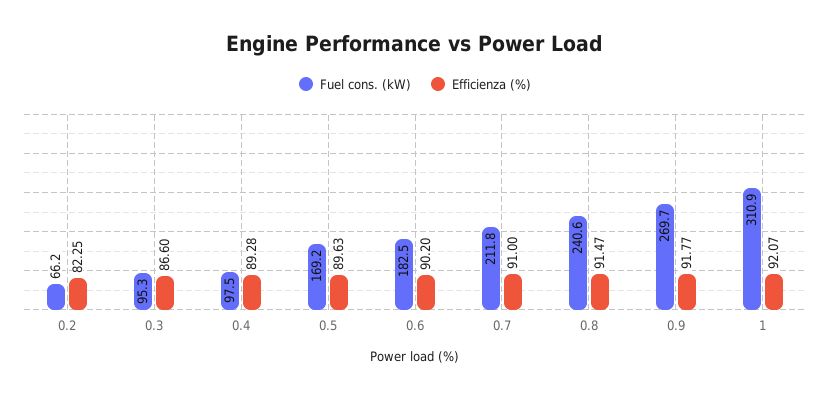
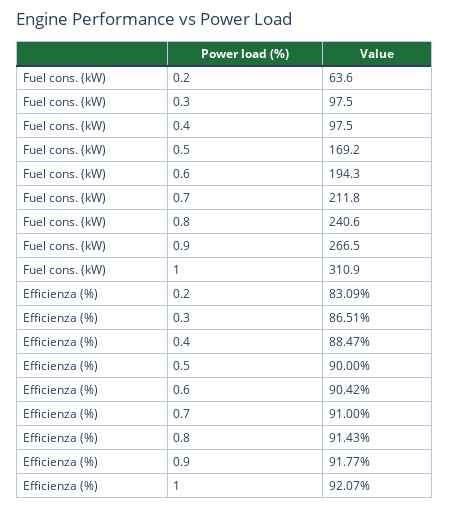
Fuel cons. (kW), 0.2: 66.2 -> 63.6
Efficienza (%), 0.2: 82.25 -> 83.09
Fuel cons. (kW), 0.3: 95.3 -> 97.5
Efficienza (%), 0.3: 86.6 -> 86.51
Efficienza (%), 0.4: 89.28 -> 88.47
Efficienza (%), 0.5: 89.63 -> 90
Fuel cons. (kW), 0.6: 182.5 -> 194.3
Efficienza (%), 0.6: 90.2 -> 90.42
Efficienza (%), 0.8: 91.47 -> 91.43
Fuel cons. (kW), 0.9: 269.7 -> 266.5

